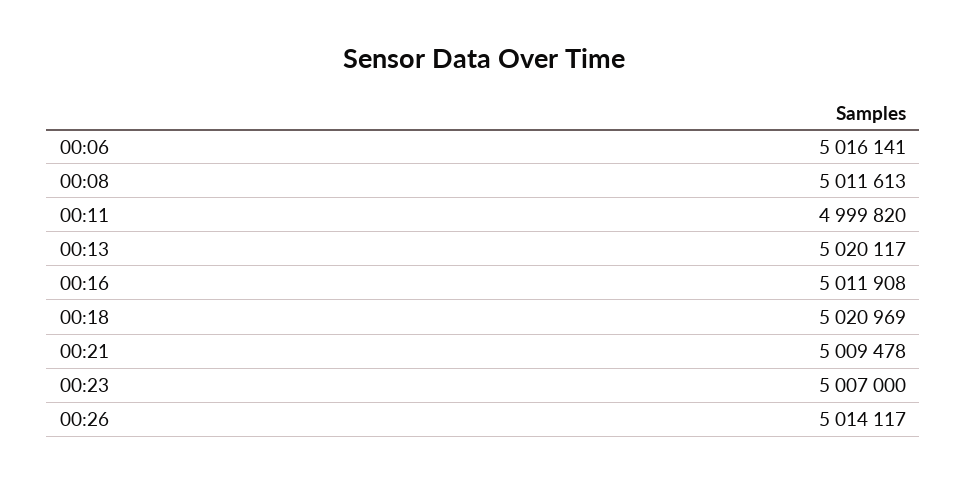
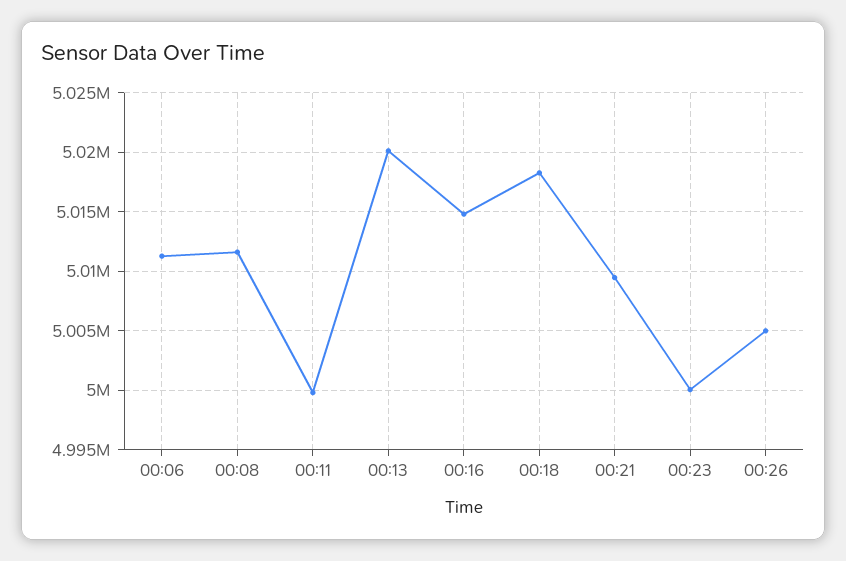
00:06: 5016141 -> 5011000
00:16: 5011908 -> 5015000
00:18: 5020969 -> 5018000
00:23: 5007000 -> 5000000
00:26: 5014117 -> 5005000

